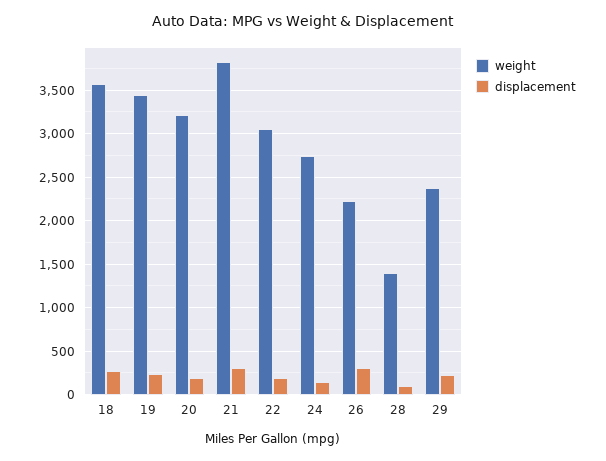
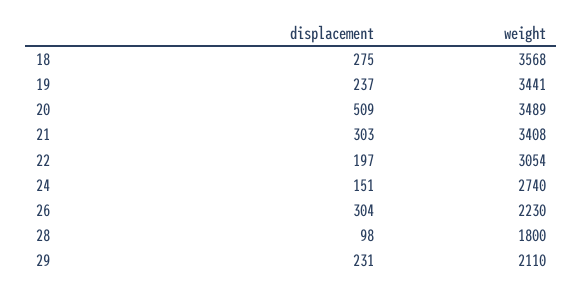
weight, 20: 3200 -> 3489
displacement, 20: 200 -> 509
weight, 21: 3800 -> 3408
weight, 28: 1400 -> 1800
weight, 29: 2400 -> 2110

